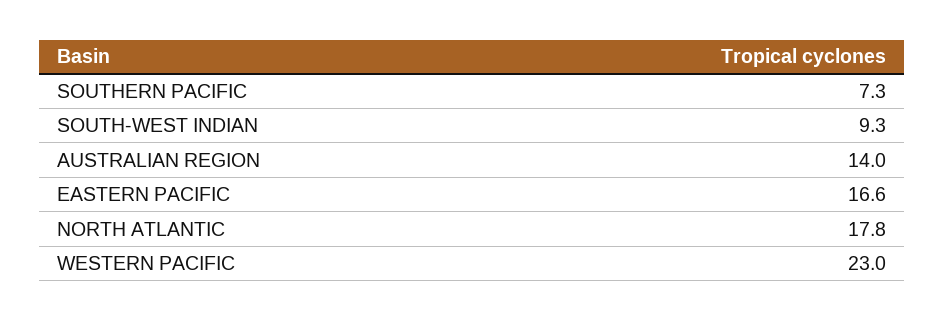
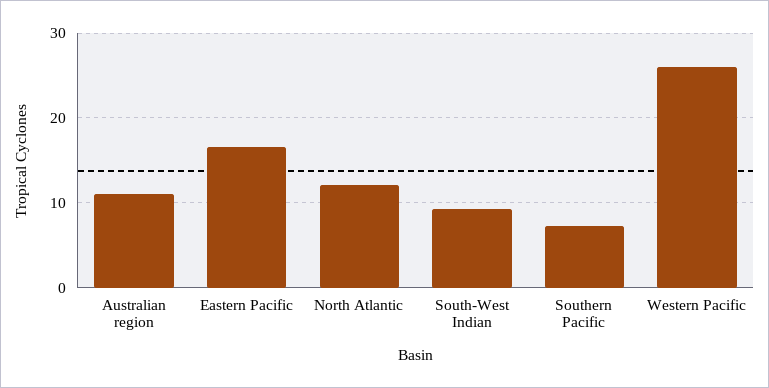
AUSTRALIAN REGION: 14 -> 11
NORTH ATLANTIC: 17.8 -> 12
WESTERN PACIFIC: 23 -> 26

